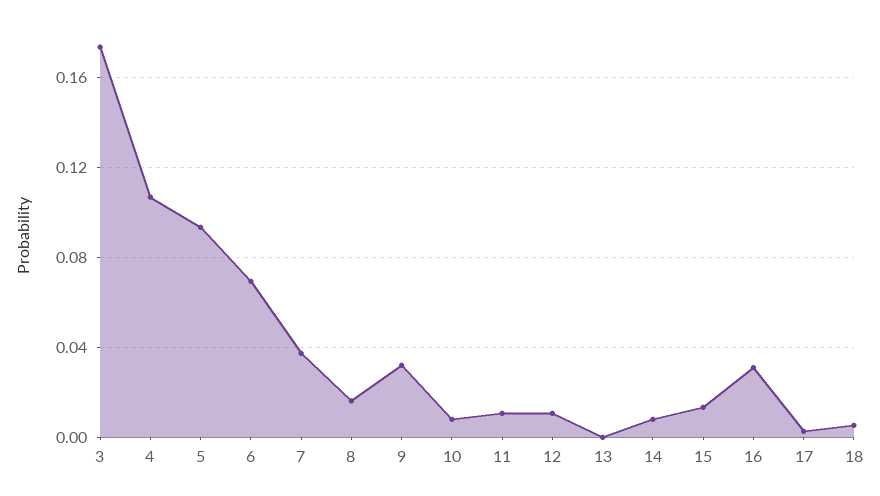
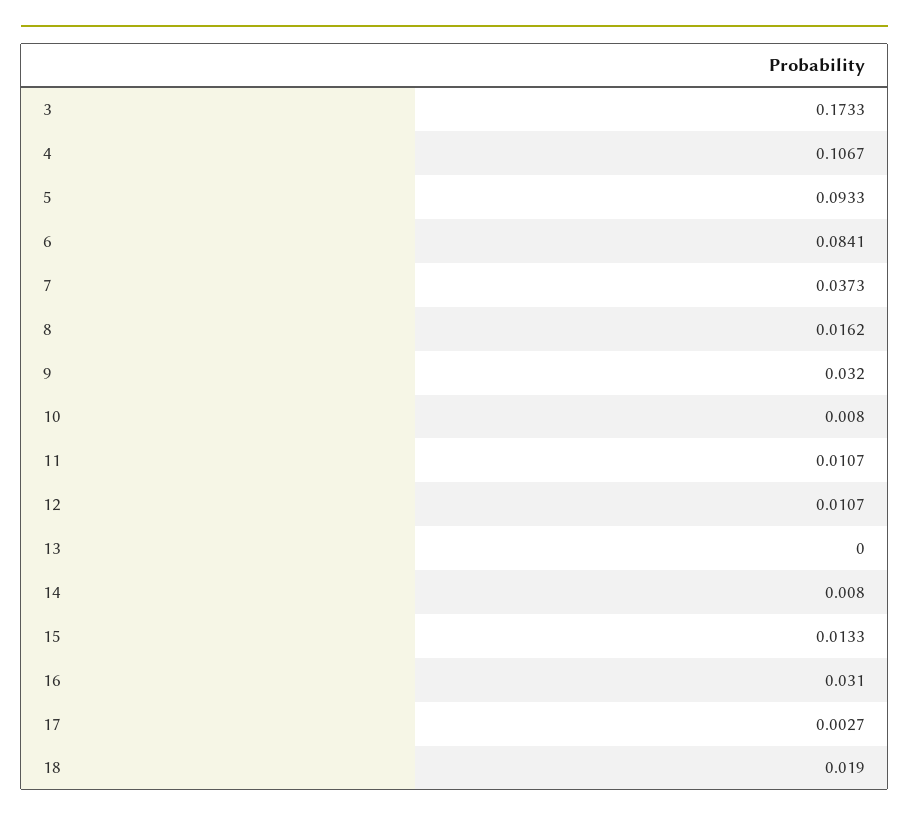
6: 0.07 -> 0.0841
18: 0.005 -> 0.019

